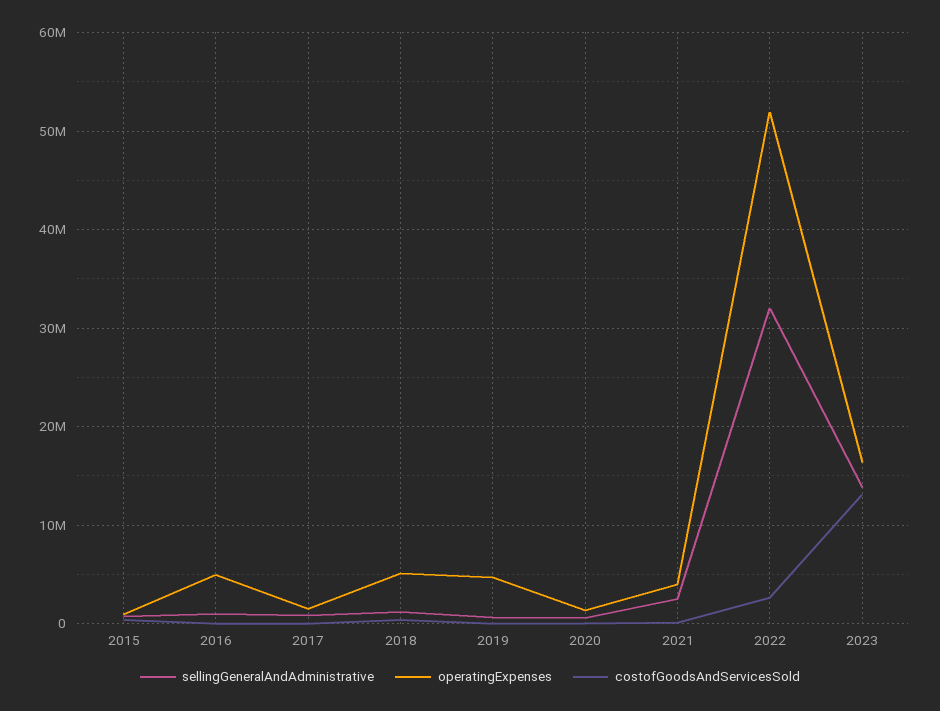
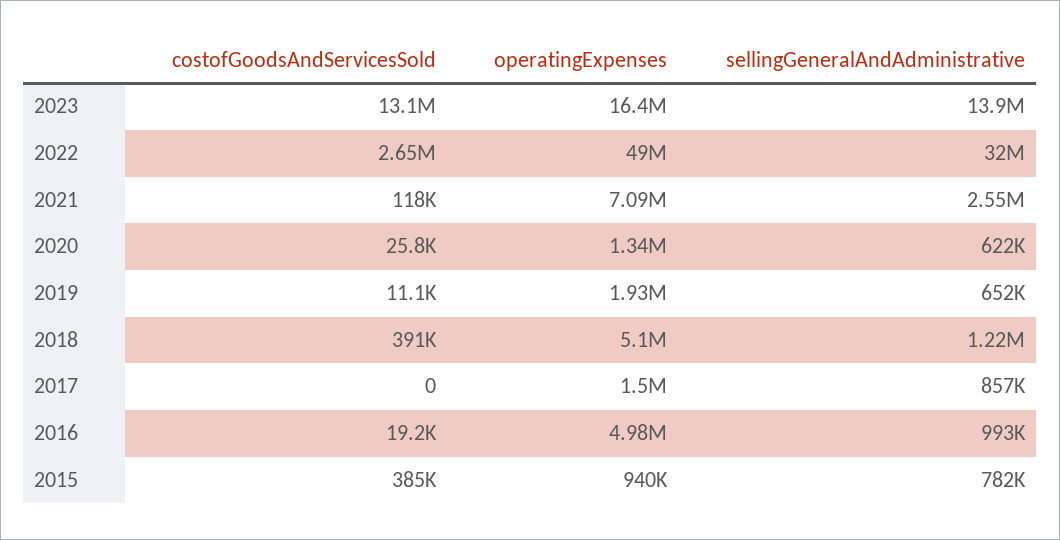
operatingExpenses, 2019: 5000000 -> 1930000
operatingExpenses, 2021: 4000000 -> 7090000
operatingExpenses, 2022: 52000000 -> 49000000

